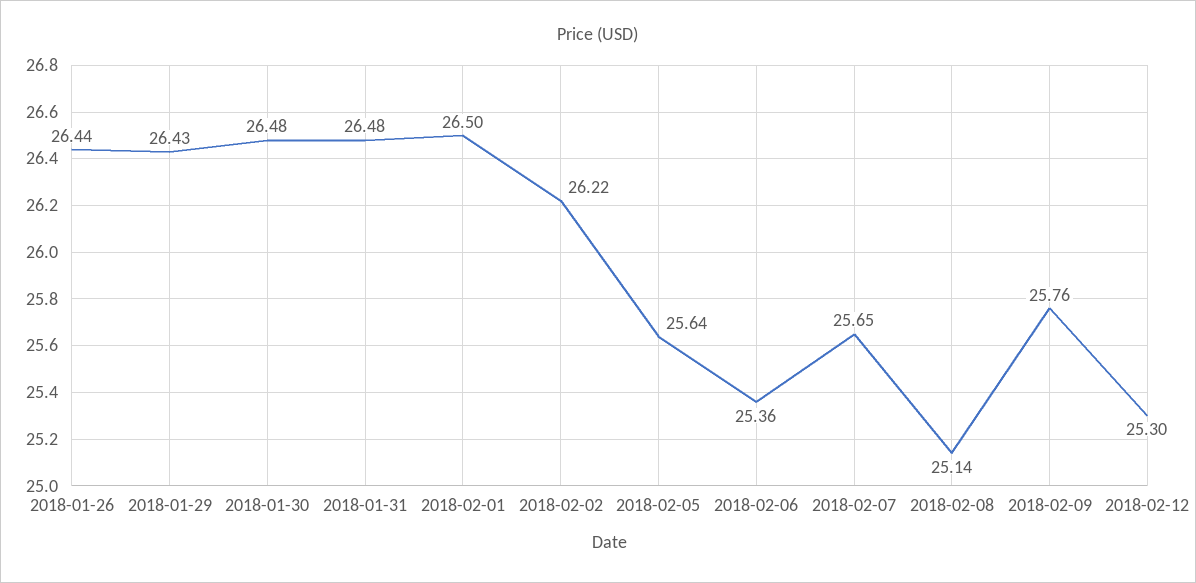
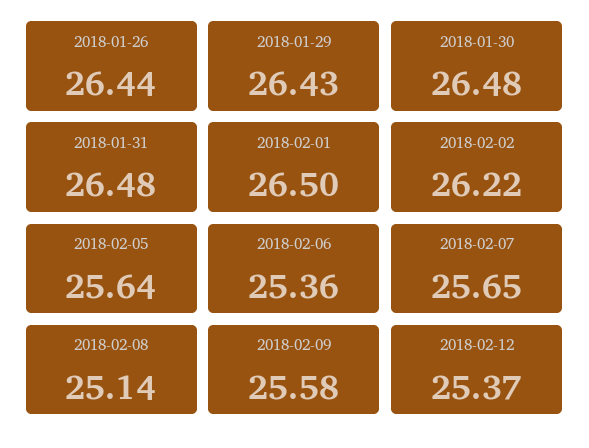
2018-02-09: 25.76 -> 25.58
2018-02-12: 25.3 -> 25.37

